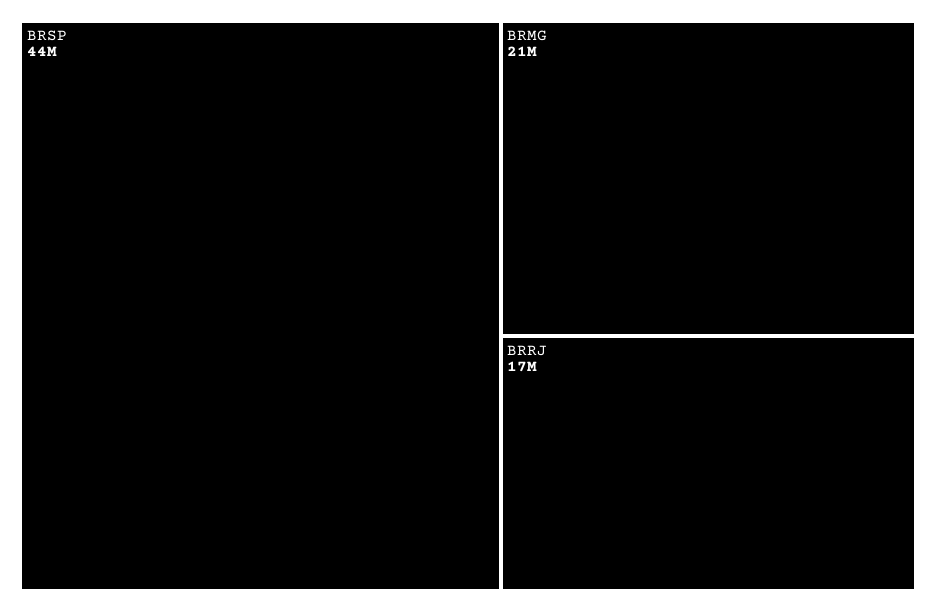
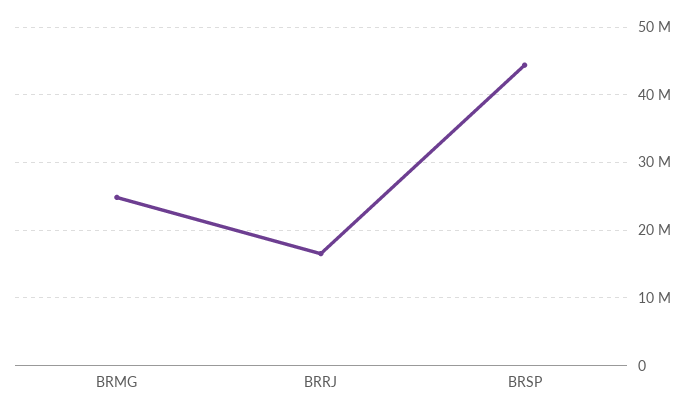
BRMG: 21000000 -> 25000000

